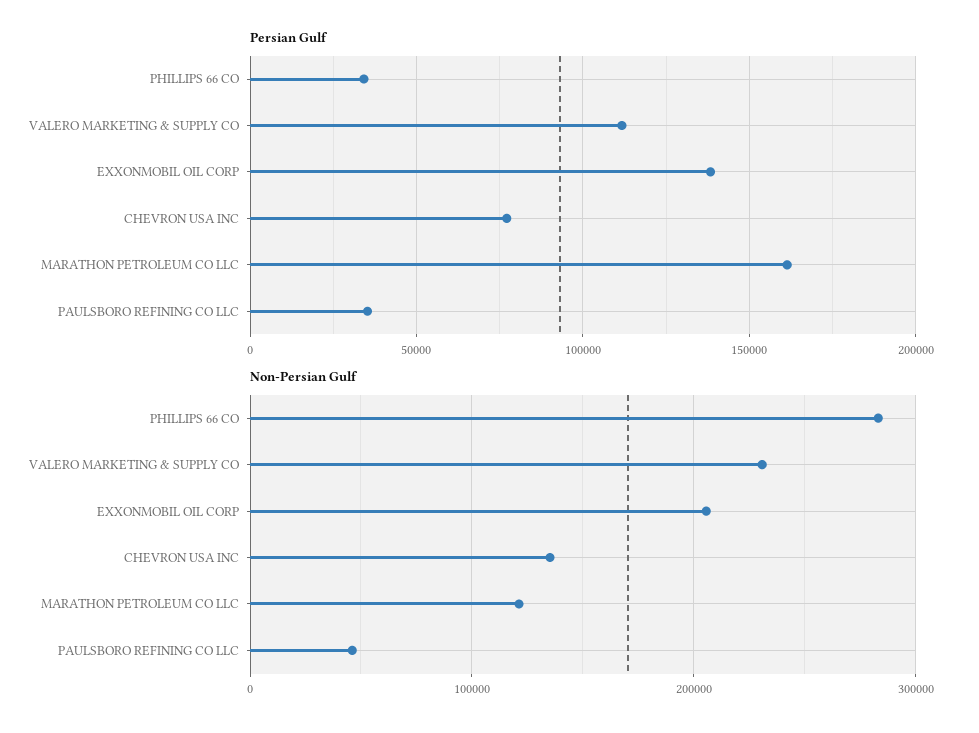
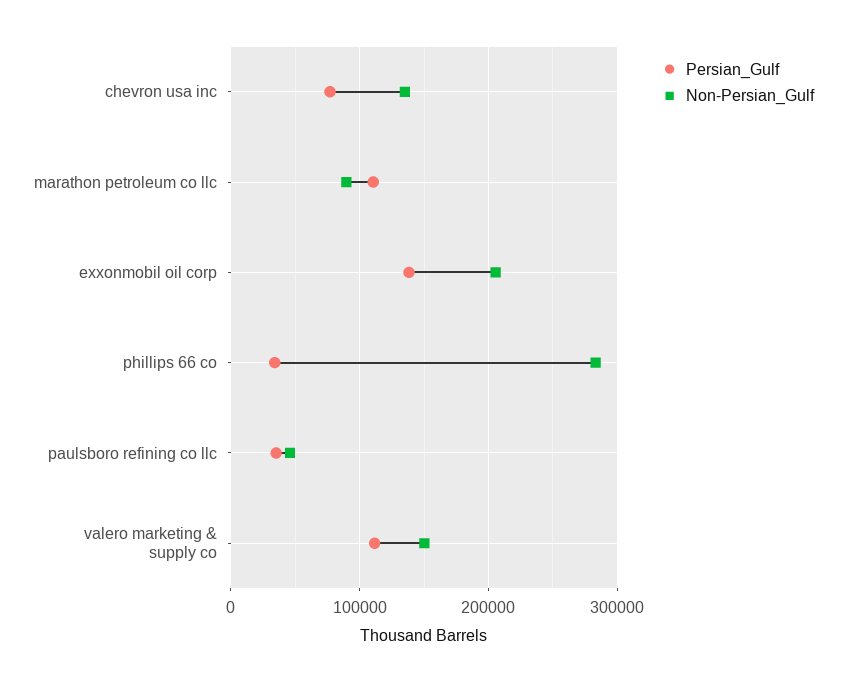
Persian Gulf, MARATHON PETROLEUM CO LLC: 160000 -> 110000
Non-Persian Gulf, VALERO MARKETING & SUPPLY CO: 230000 -> 150000
Non-Persian Gulf, MARATHON PETROLEUM CO LLC: 120000 -> 90000

